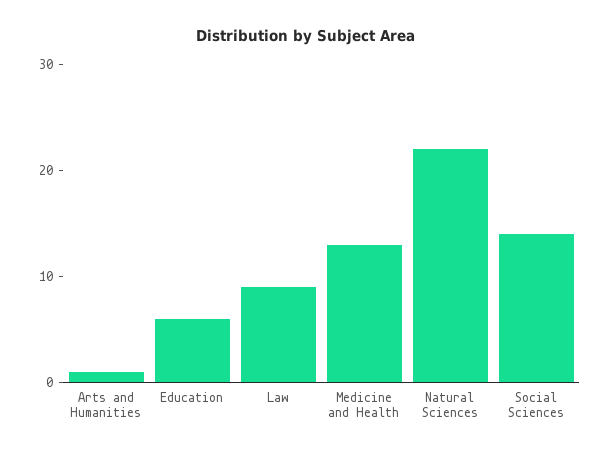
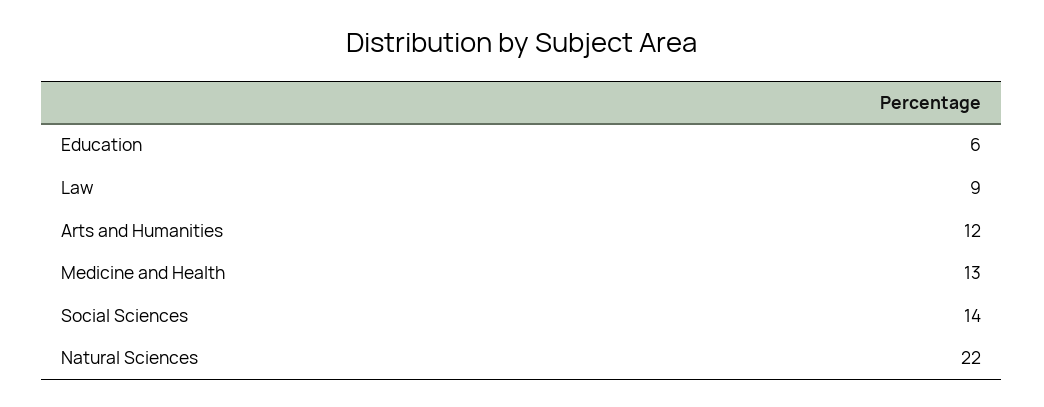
Arts and Humanities: 1 -> 12

